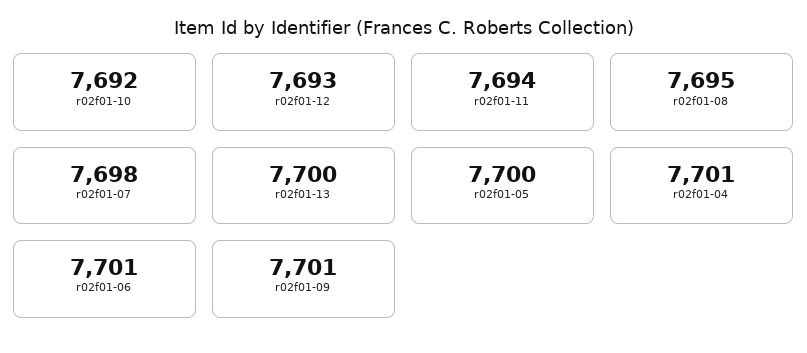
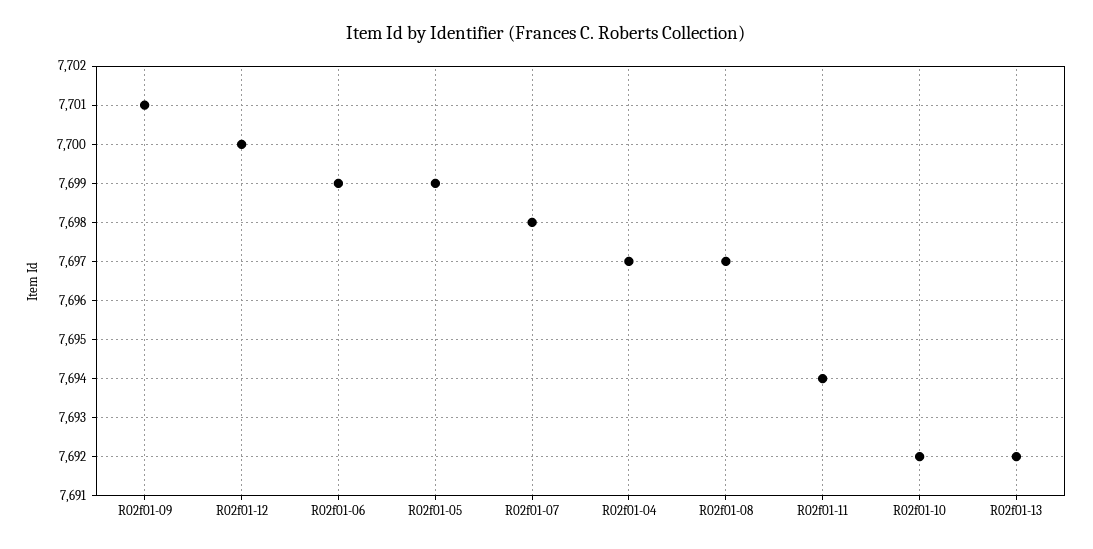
r02f01-12: 7693 -> 7700
r02f01-08: 7695 -> 7697
r02f01-13: 7700 -> 7692
r02f01-05: 7700 -> 7699
r02f01-04: 7701 -> 7697
r02f01-06: 7701 -> 7699

